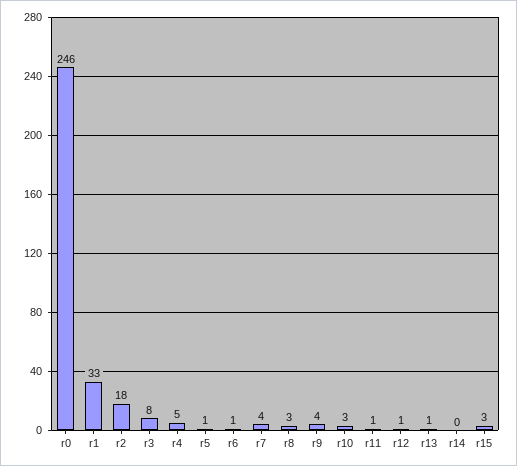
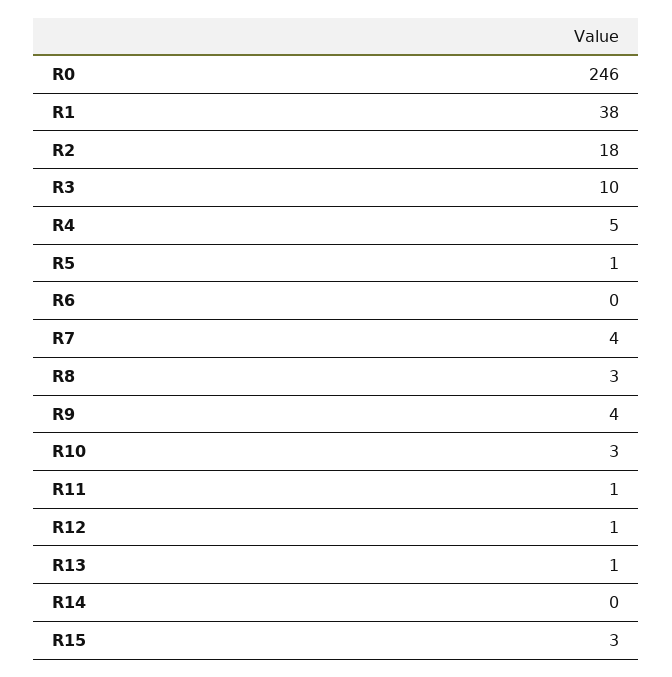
r1: 33 -> 38
r3: 8 -> 10
r6: 1 -> 0

